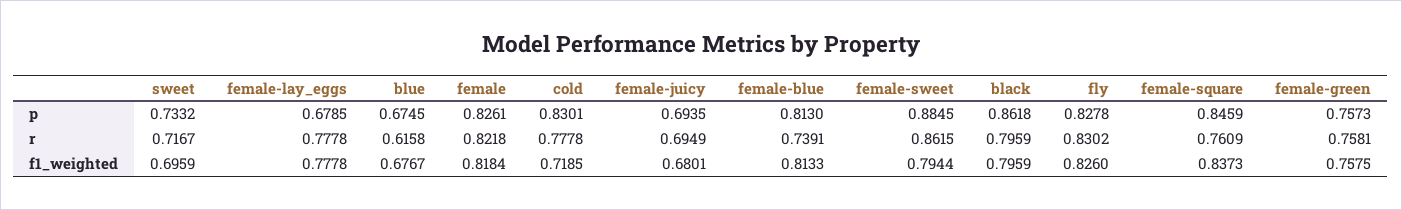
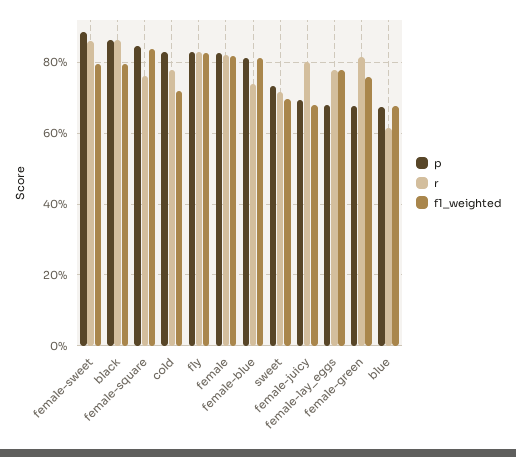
p, female-green: 0.7573 -> 0.68
r, female-juicy: 0.6949 -> 0.8
r, black: 0.7959 -> 0.86
r, female-green: 0.7581 -> 0.82

